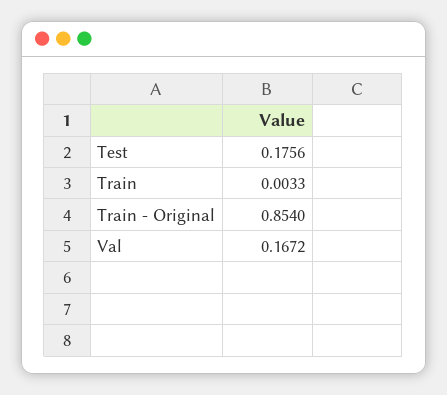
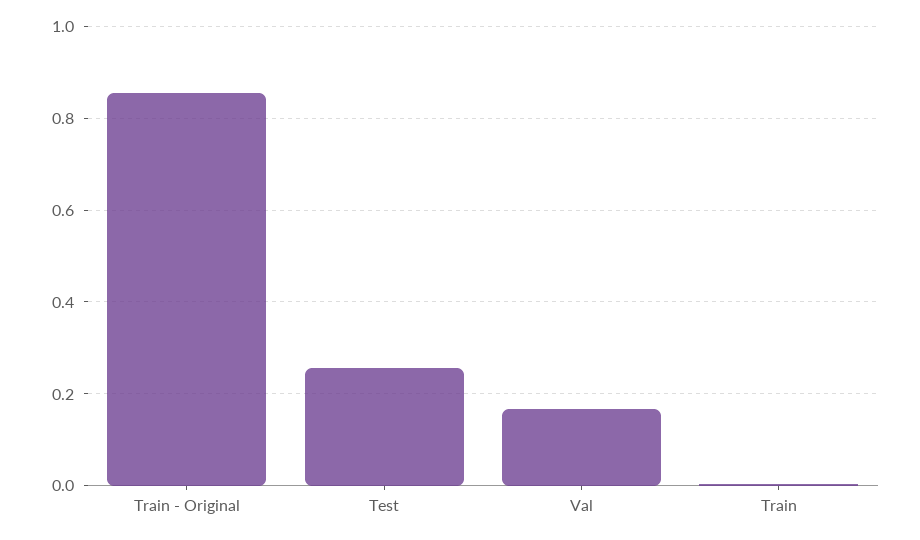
Test: 0.1756 -> 0.26

